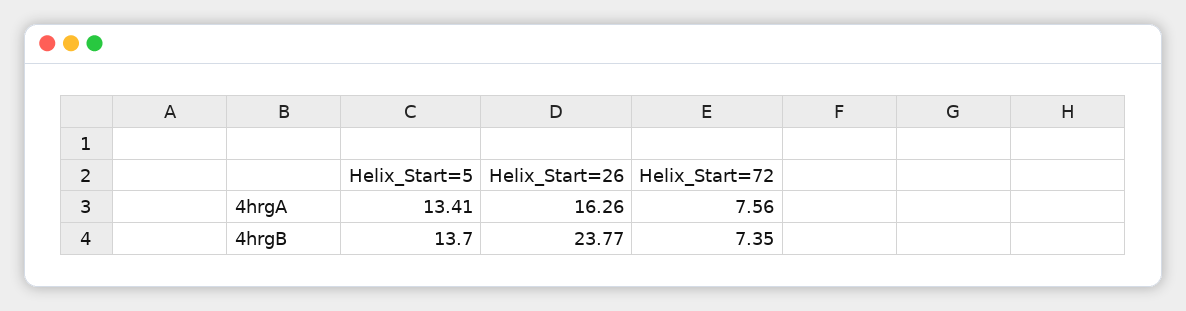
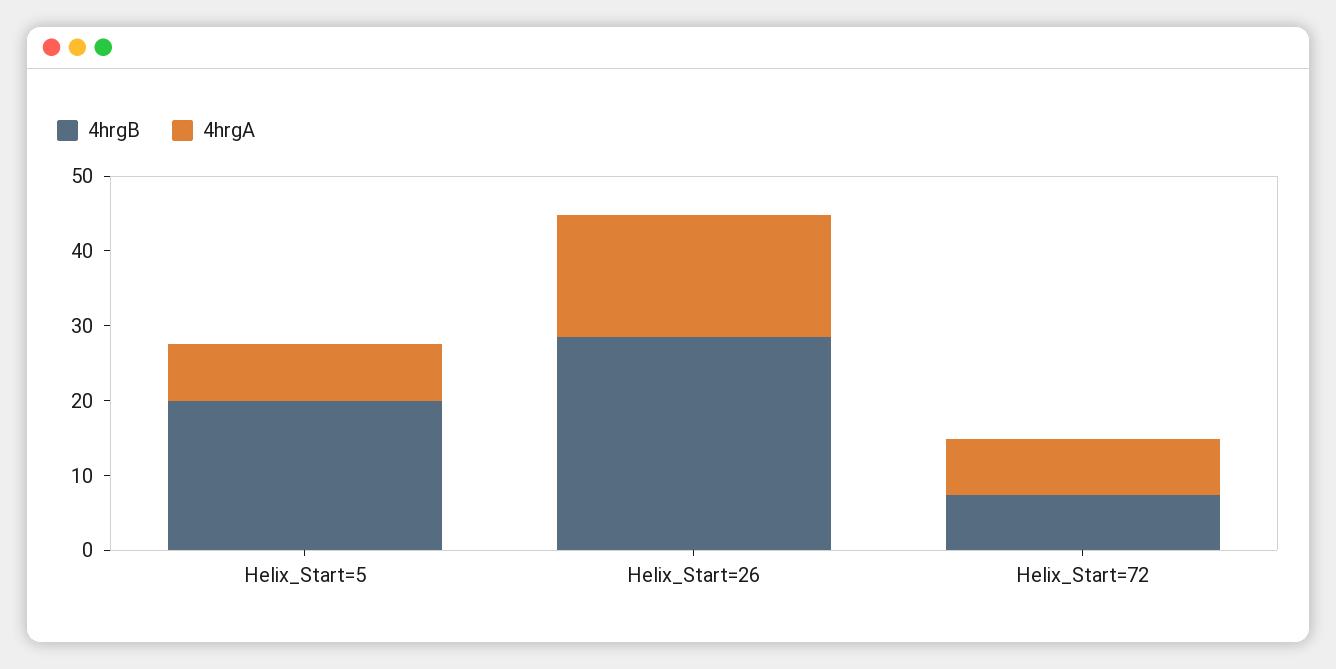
4hrgA, Helix_Start=5: 13.41 -> 8
4hrgB, Helix_Start=5: 13.7 -> 20
4hrgB, Helix_Start=26: 23.77 -> 28

